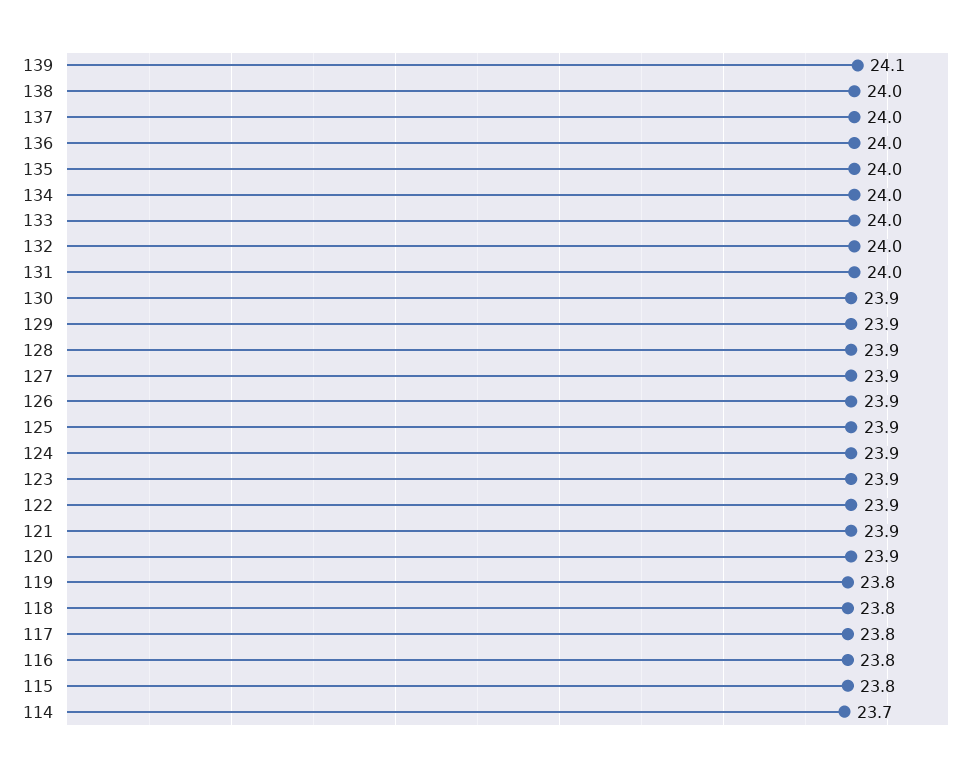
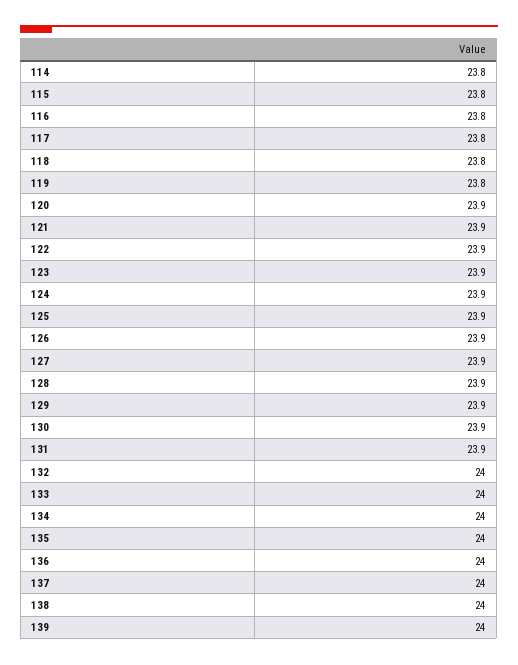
139: 24.1 -> 24
131: 24 -> 23.9
114: 23.7 -> 23.8

